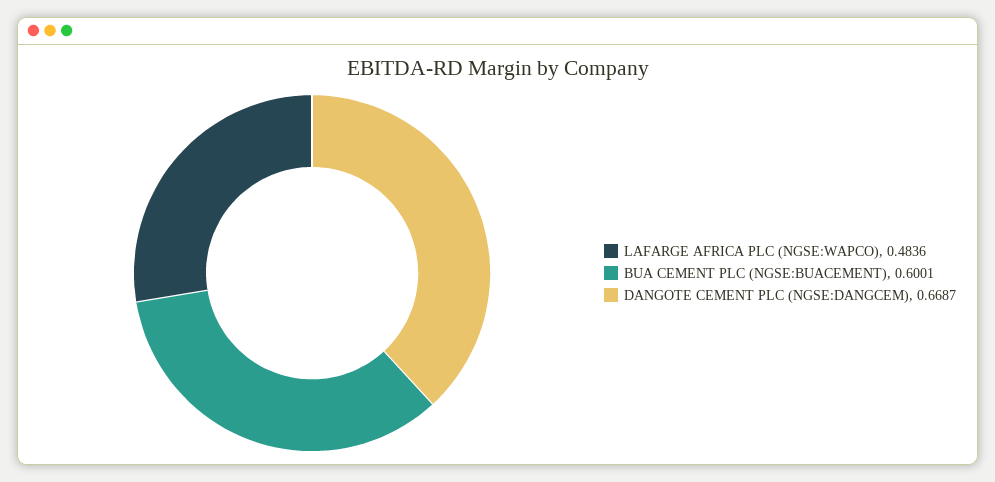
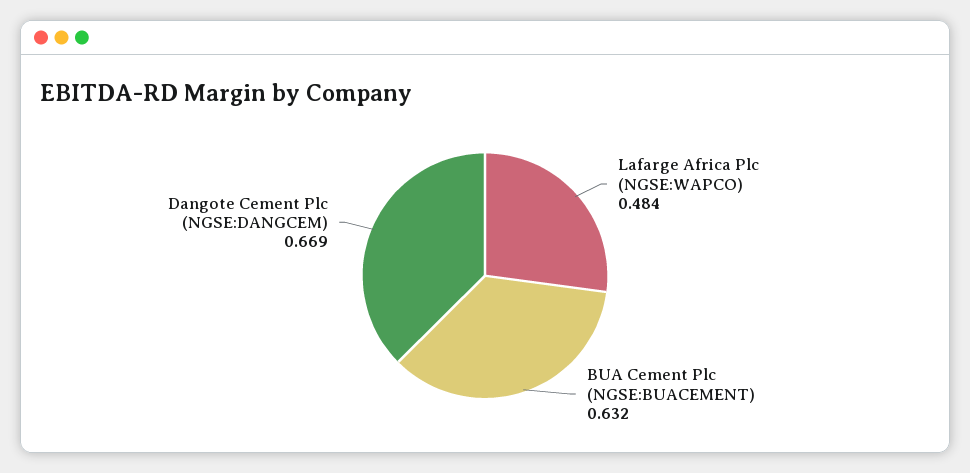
BUA CEMENT PLC (NGSE:BUACEMENT): 0.6001 -> 0.632

